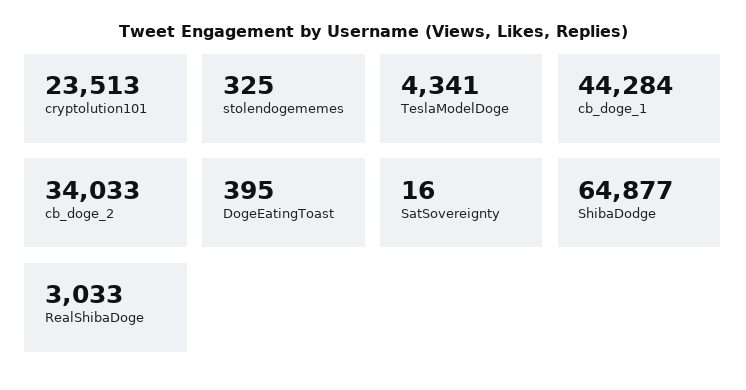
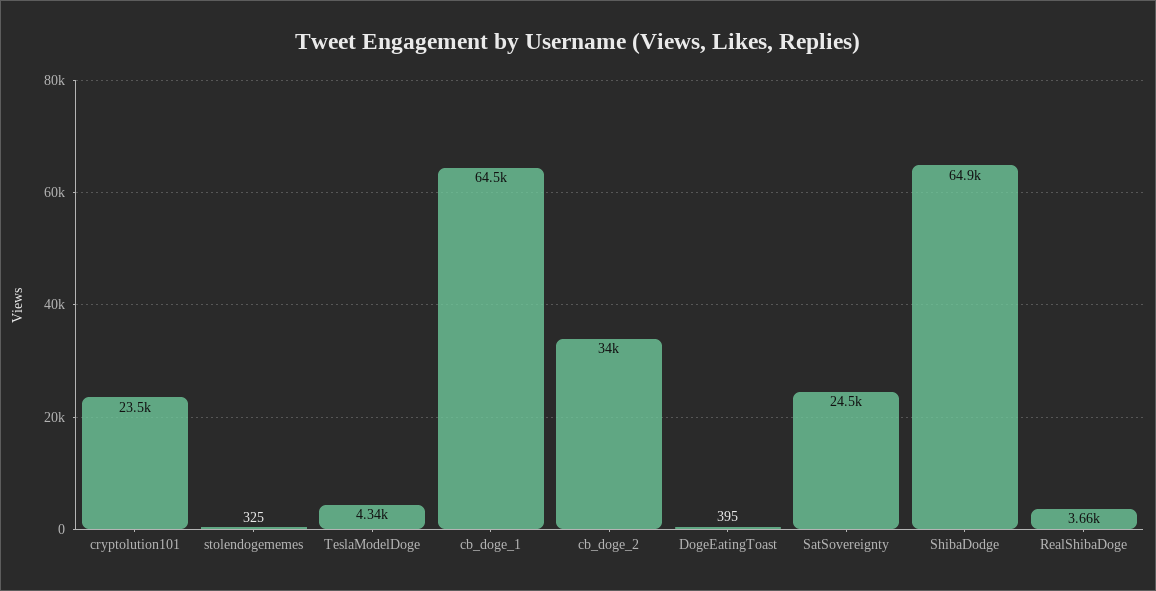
cb_doge_1: 44284 -> 64500
SatSovereignty: 16 -> 24500
RealShibaDoge: 3033 -> 3660

